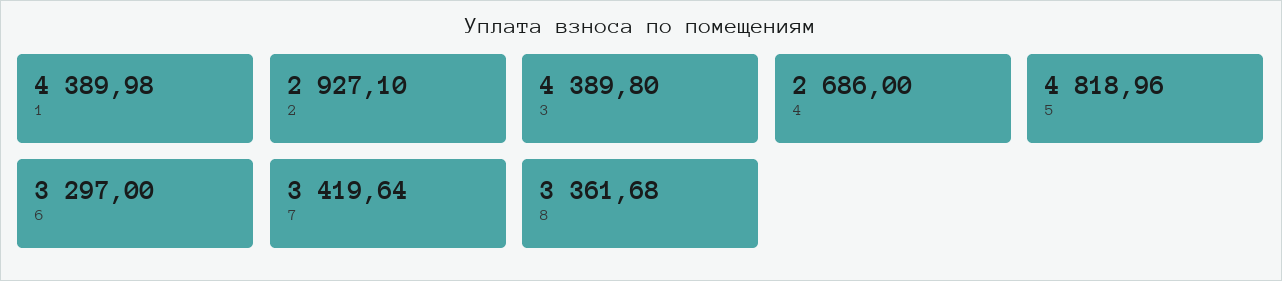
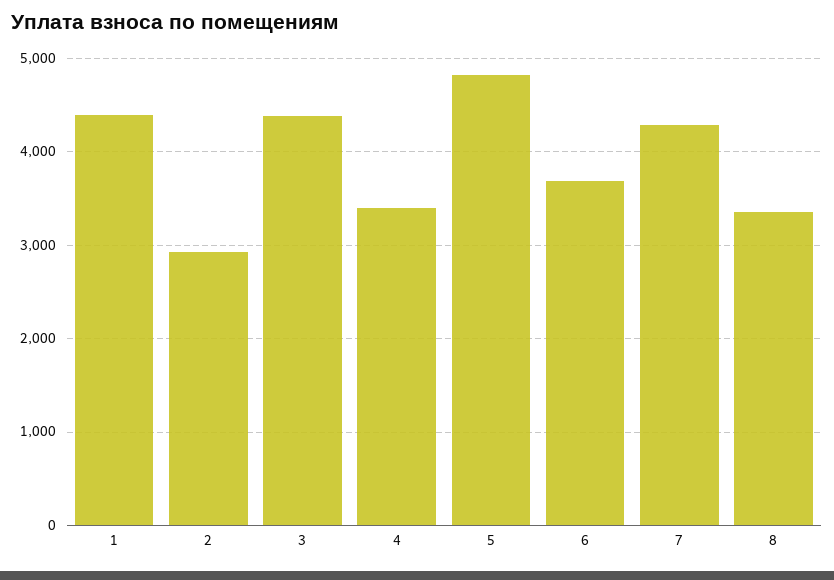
4: 2686 -> 3400
6: 3297 -> 3700
7: 3419.64 -> 4300

